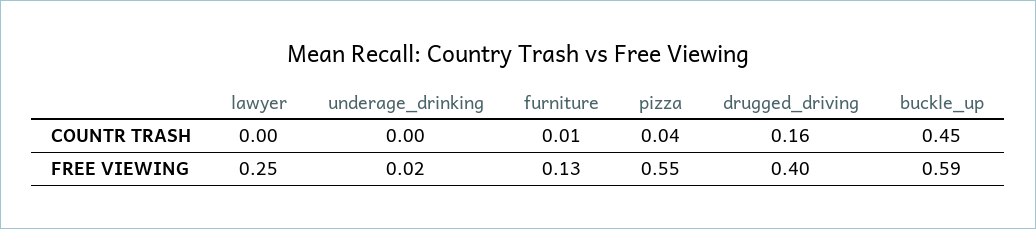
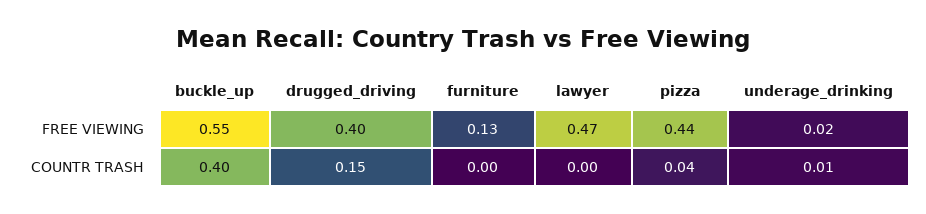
underage_drinking, COUNTR TRASH: 0 -> 0.01
furniture, COUNTR TRASH: 0.01 -> 0
drugged_driving, COUNTR TRASH: 0.16 -> 0.15
buckle_up, COUNTR TRASH: 0.45 -> 0.4
lawyer, FREE VIEWING: 0.25 -> 0.47
pizza, FREE VIEWING: 0.55 -> 0.44
buckle_up, FREE VIEWING: 0.59 -> 0.55

